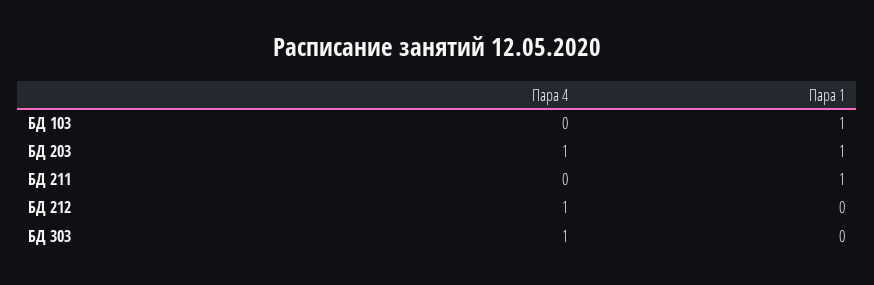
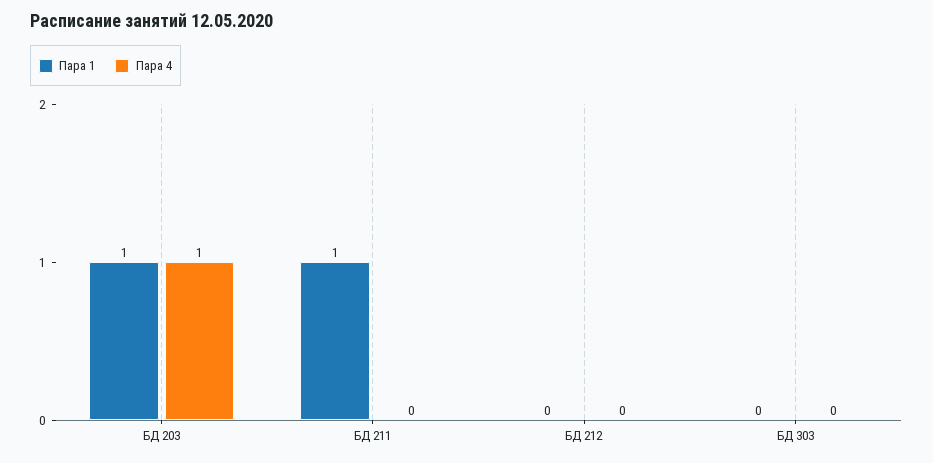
Пара 4, БД 103: 0 -> none
Пара 1, БД 103: 1 -> none
Пара 4, БД 212: 1 -> 0
Пара 4, БД 303: 1 -> 0

